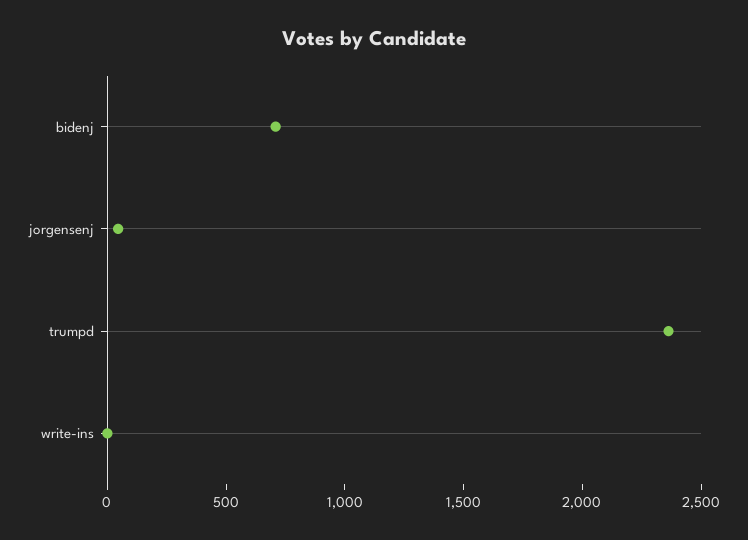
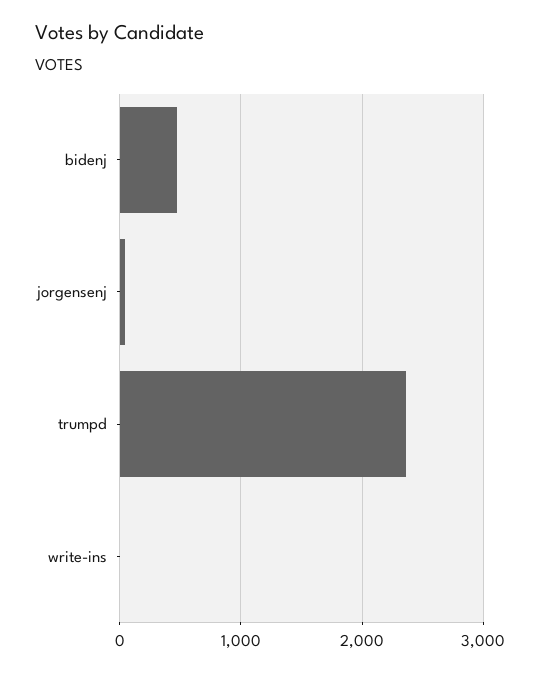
bidenj: 700 -> 500

